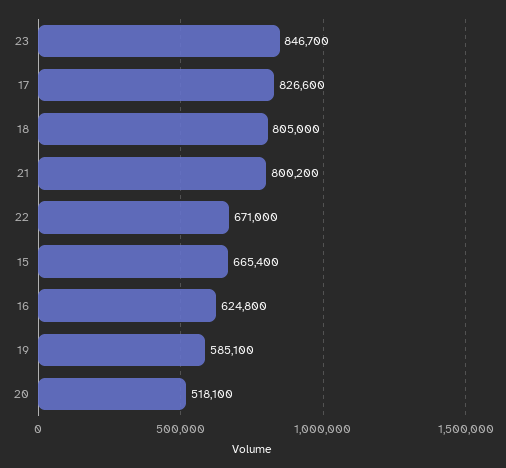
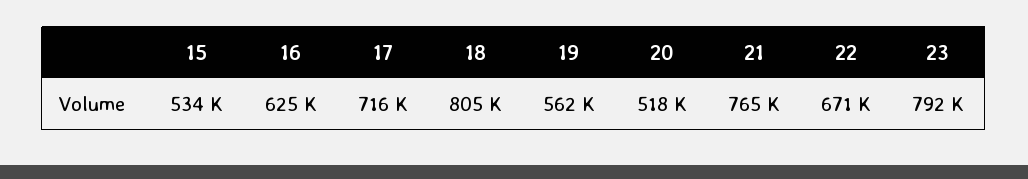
23: 846700 -> 792000
17: 826600 -> 716000
21: 800200 -> 765000
15: 665400 -> 534000
19: 585100 -> 562000

